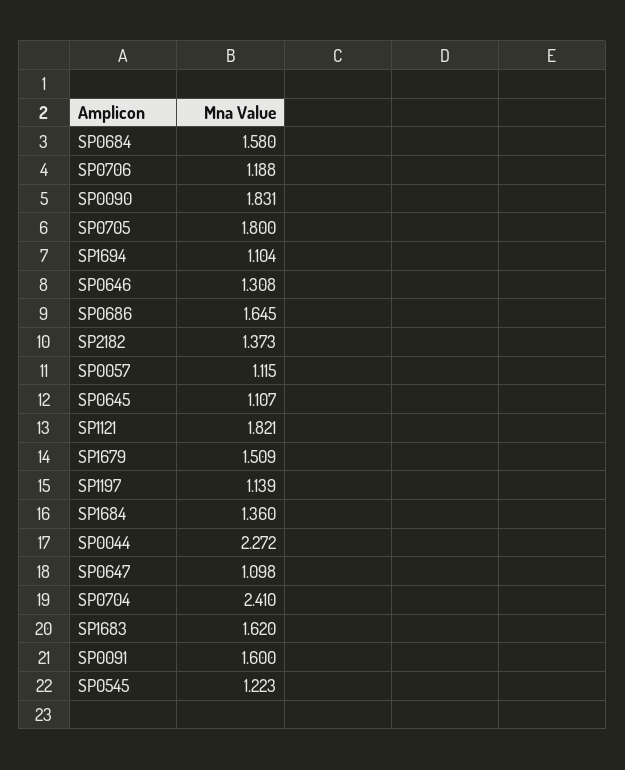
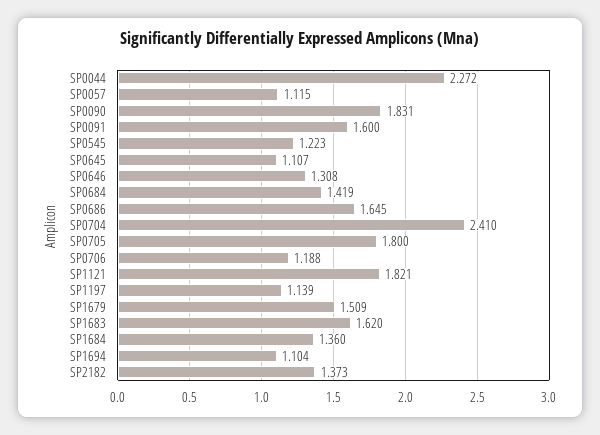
SP0684: 1.58 -> 1.419
SP0647: 1.098 -> none

